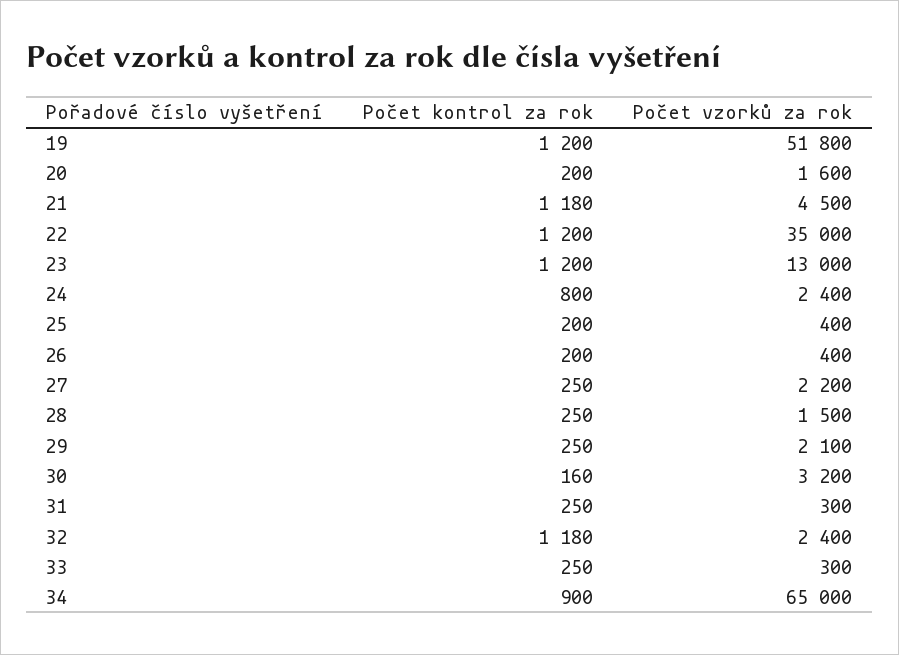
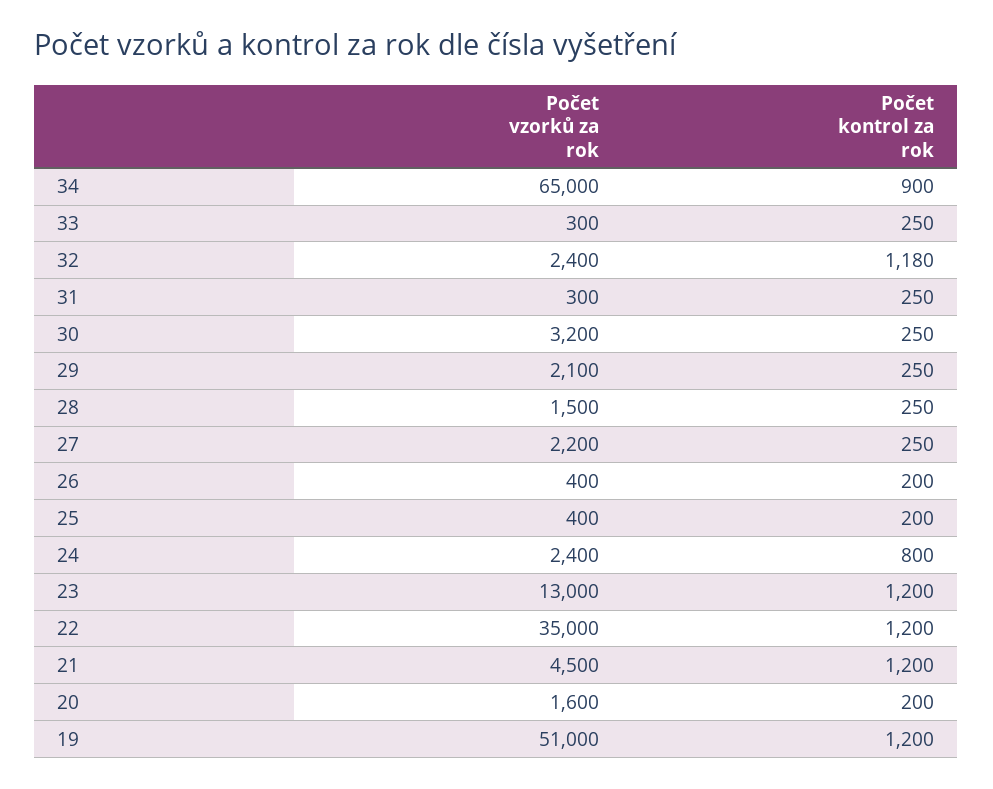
Počet vzorků za rok, 19: 51800 -> 51000
Počet kontrol za rok, 21: 1180 -> 1200
Počet kontrol za rok, 30: 160 -> 250

